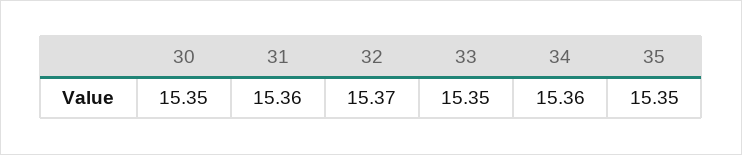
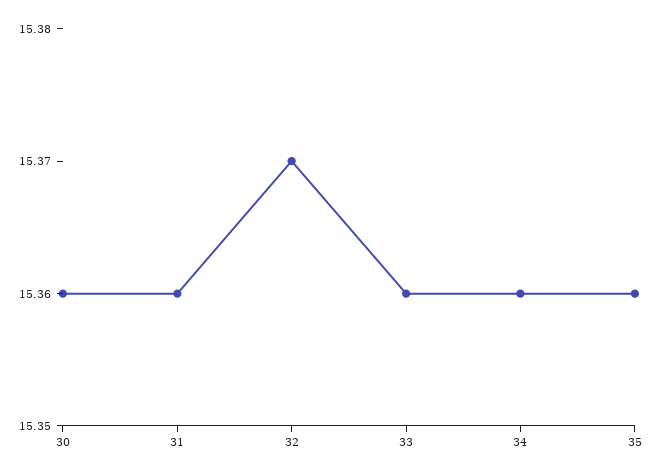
30: 15.35 -> 15.36
33: 15.35 -> 15.36
35: 15.35 -> 15.36

